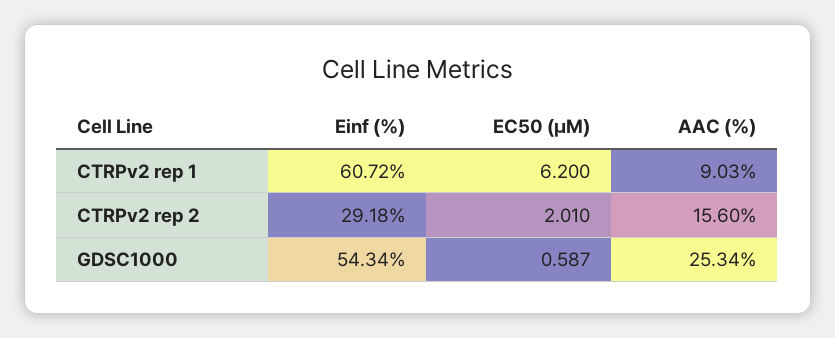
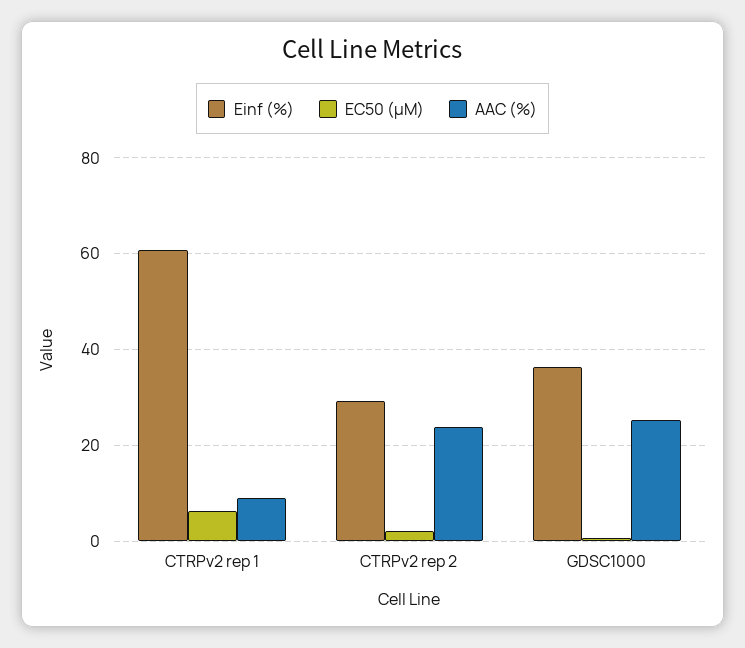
AAC (%), CTRPv2 rep 2: 15.6 -> 24
Einf (%), GDSC1000: 54.34 -> 36

